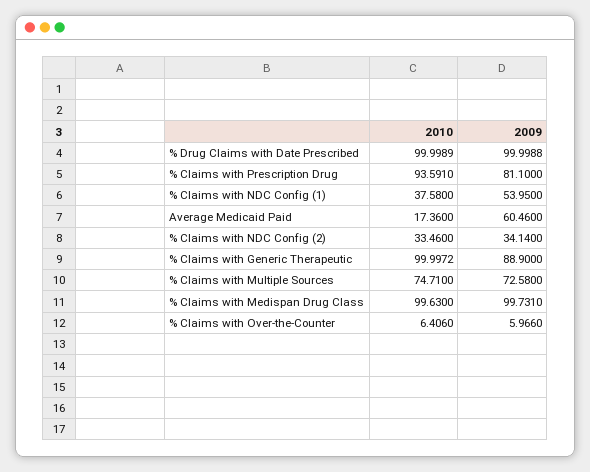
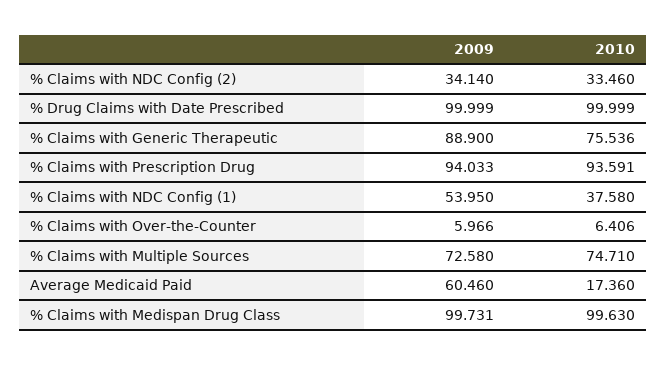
2009, % Claims with Prescription Drug: 81.1 -> 94.033
2010, % Claims with Generic Therapeutic: 99.9972 -> 75.536

